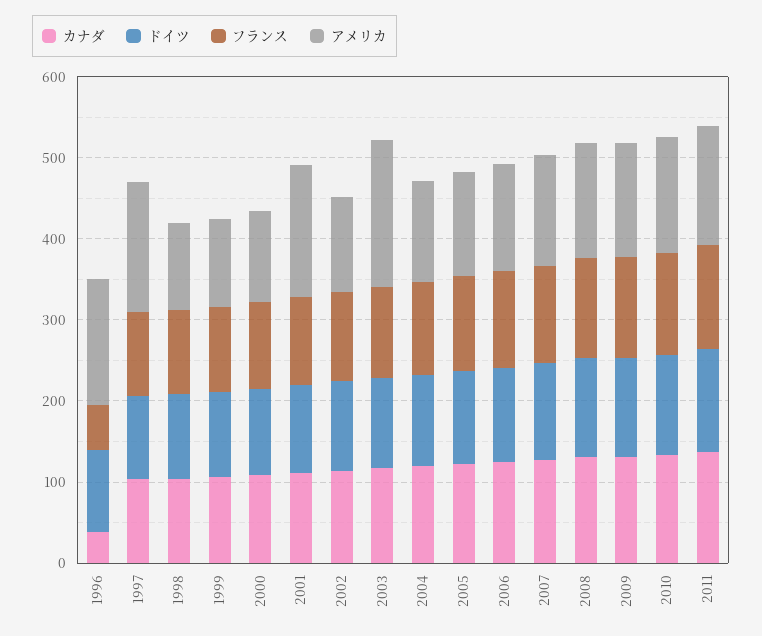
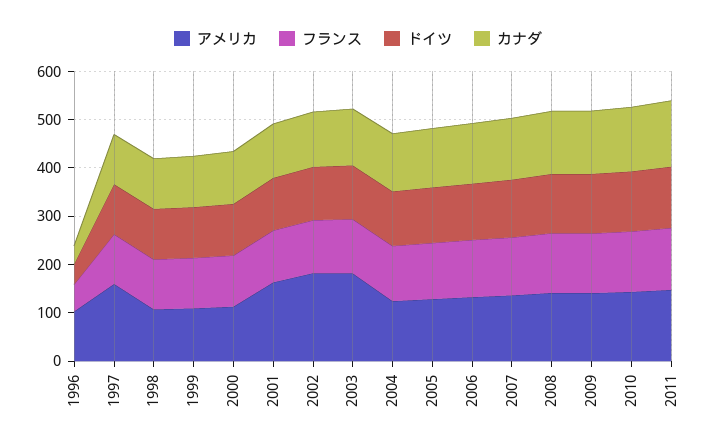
ドイツ, 1996: 100 -> 40
アメリカ, 1996: 160 -> 100
アメリカ, 2002: 120 -> 180

